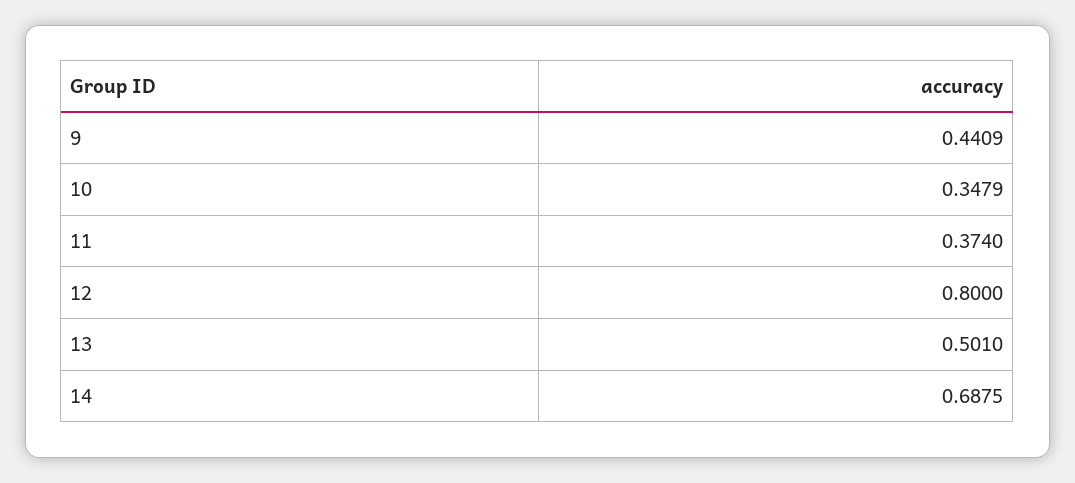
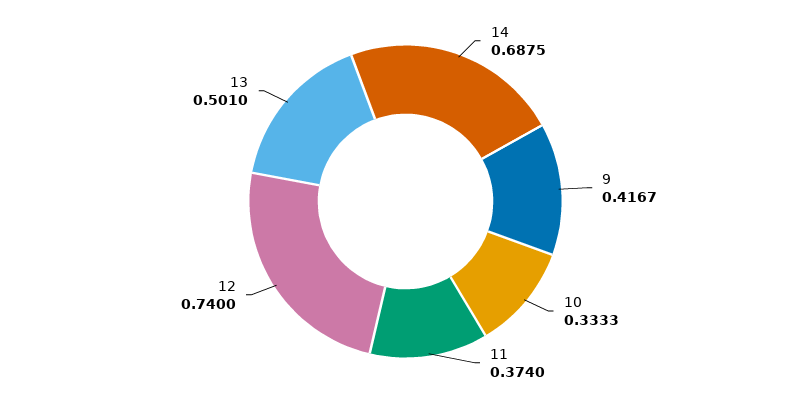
9: 0.4409 -> 0.4167
10: 0.3479 -> 0.3333
12: 0.8 -> 0.74

